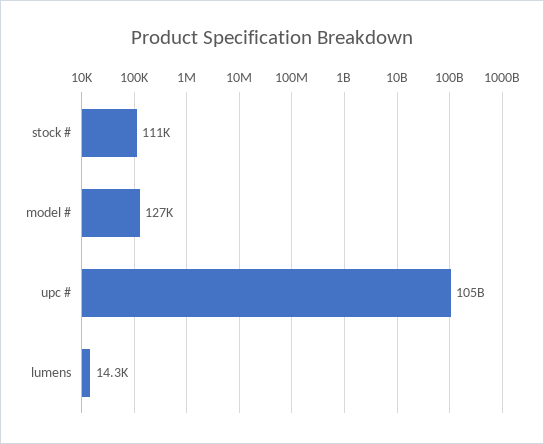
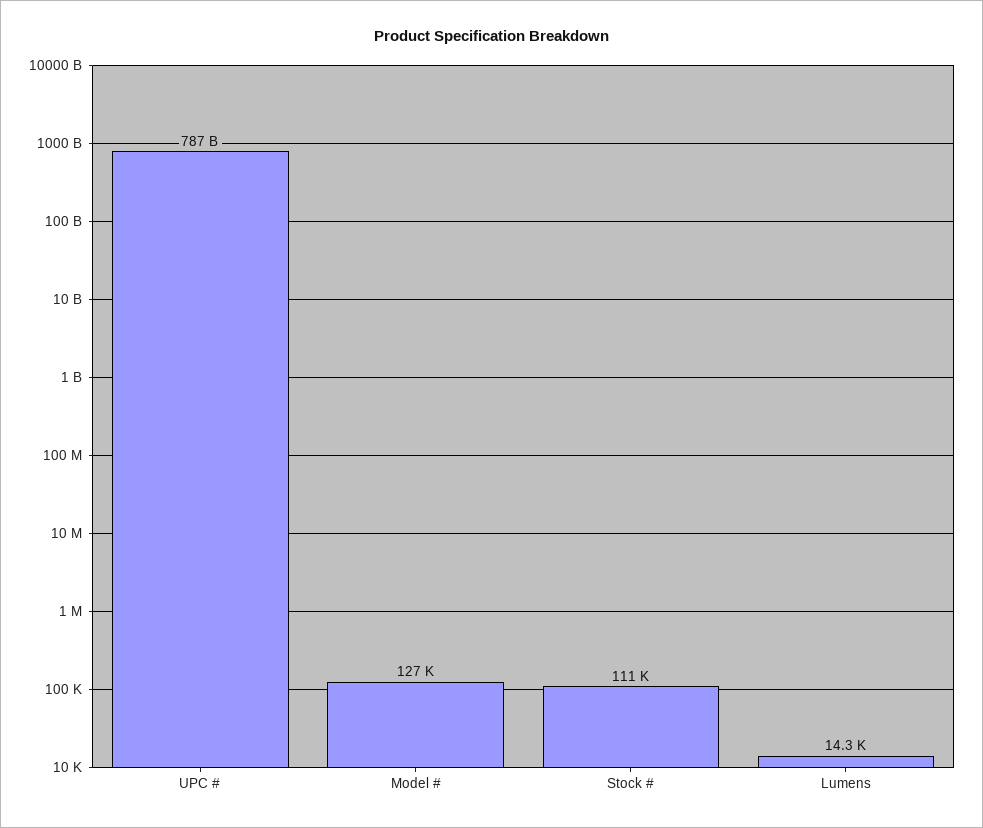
upc #: 105000000000 -> 787000000000

